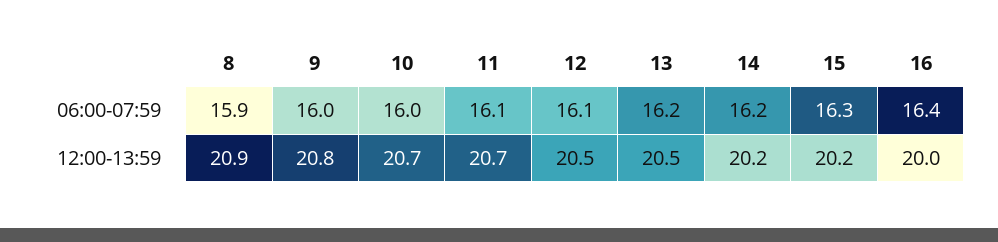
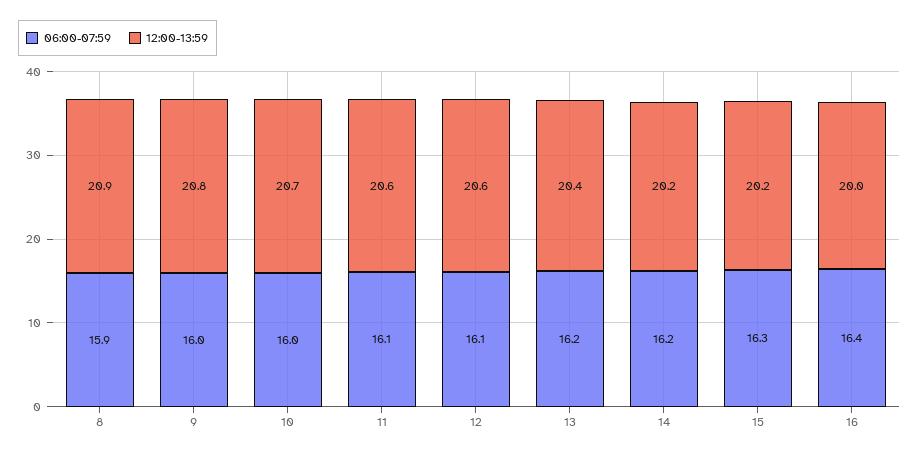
12:00-13:59, 11: 20.7 -> 20.6
12:00-13:59, 12: 20.5 -> 20.6
12:00-13:59, 13: 20.5 -> 20.4

